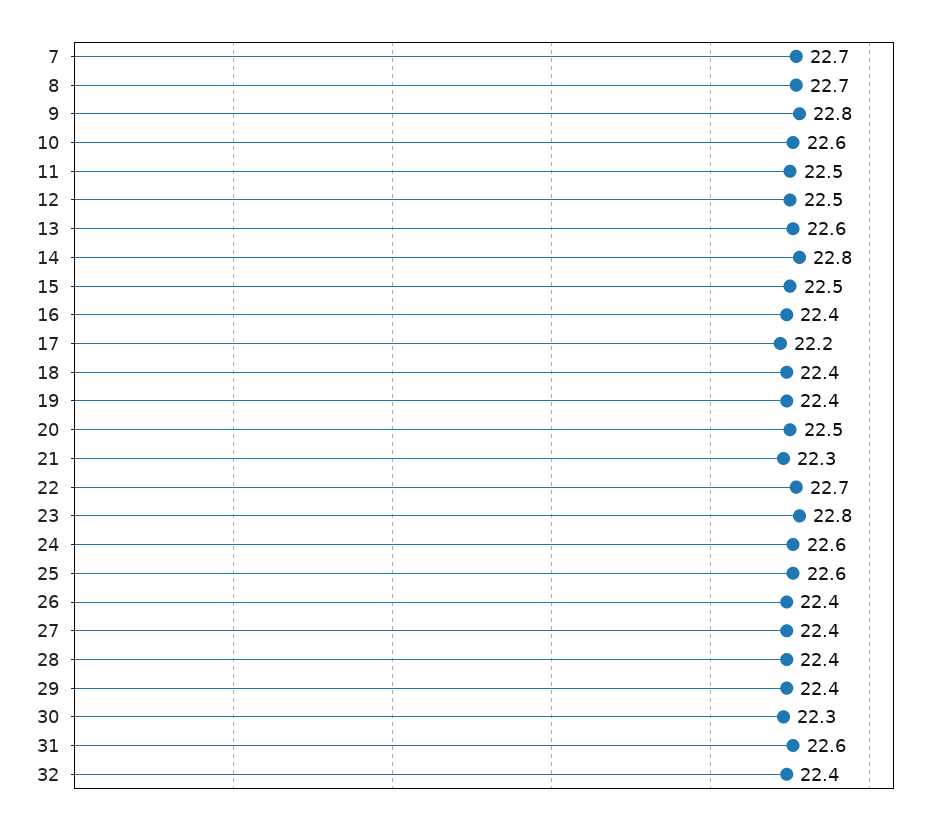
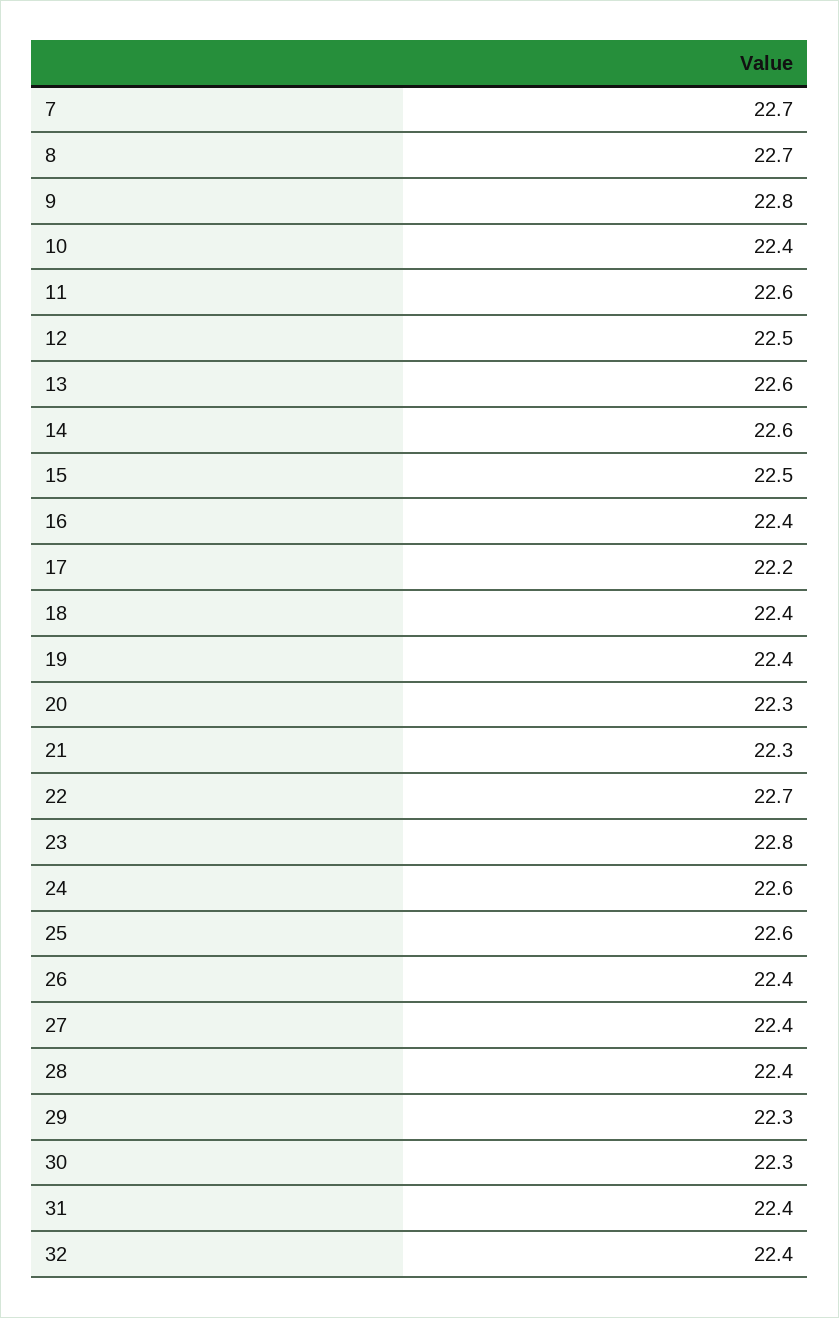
10: 22.6 -> 22.4
11: 22.5 -> 22.6
14: 22.8 -> 22.6
20: 22.5 -> 22.3
29: 22.4 -> 22.3
31: 22.6 -> 22.4

